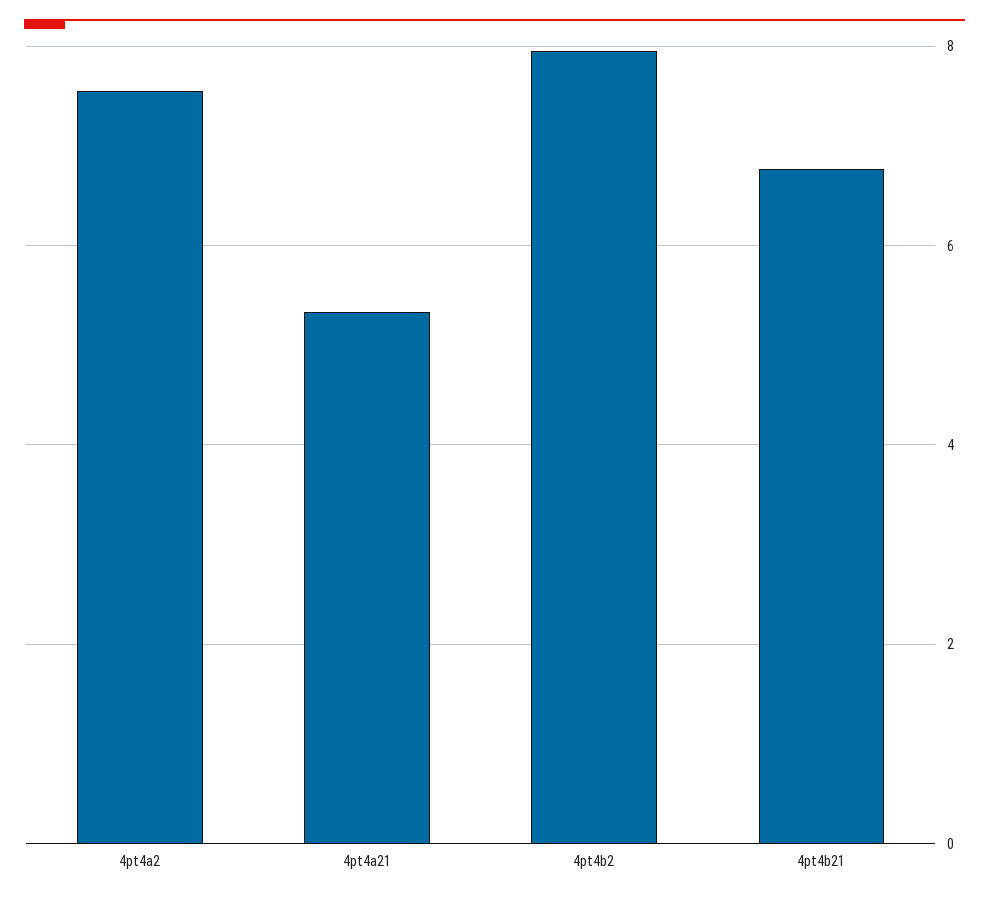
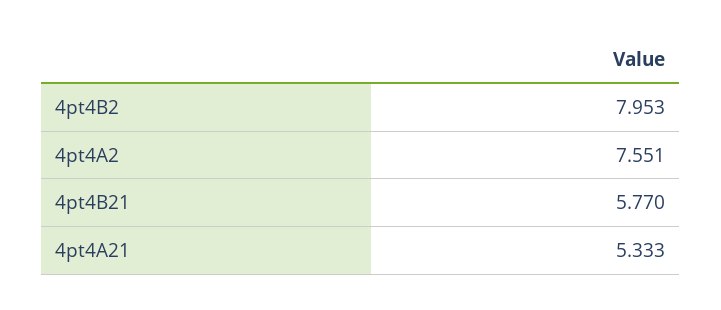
4pt4b21: 6.8 -> 5.77

